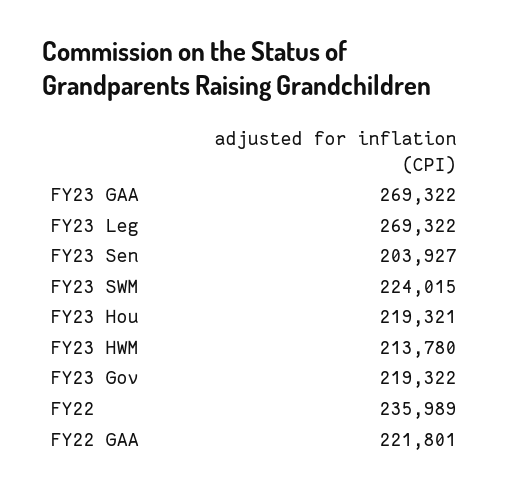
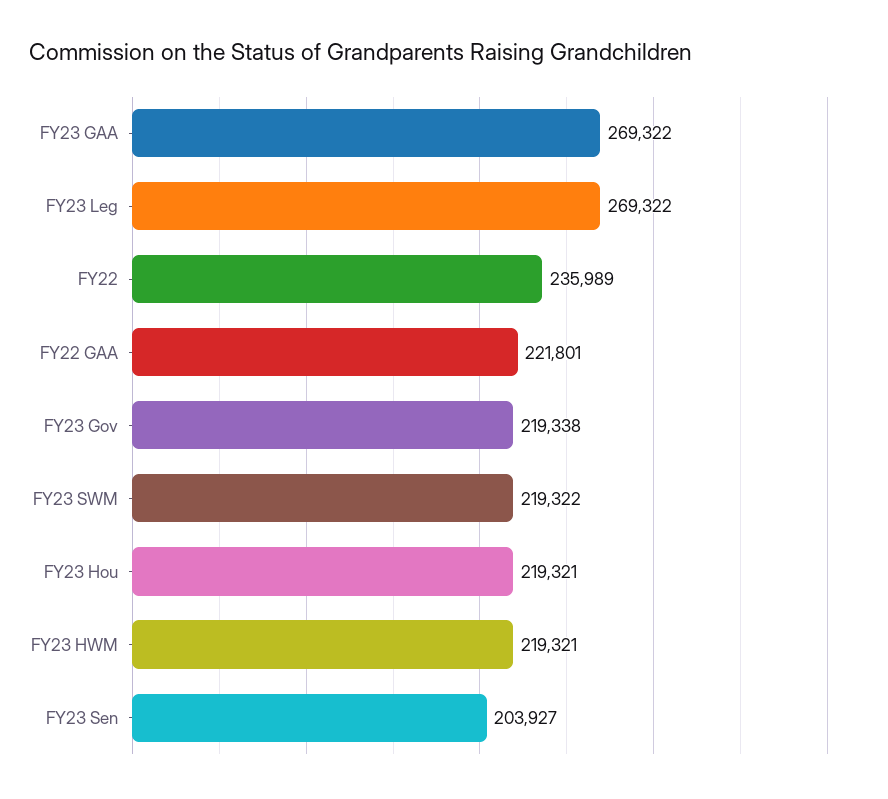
FY23 SWM: 224015 -> 219322
FY23 HWM: 213780 -> 219321
FY23 Gov: 219322 -> 219338

